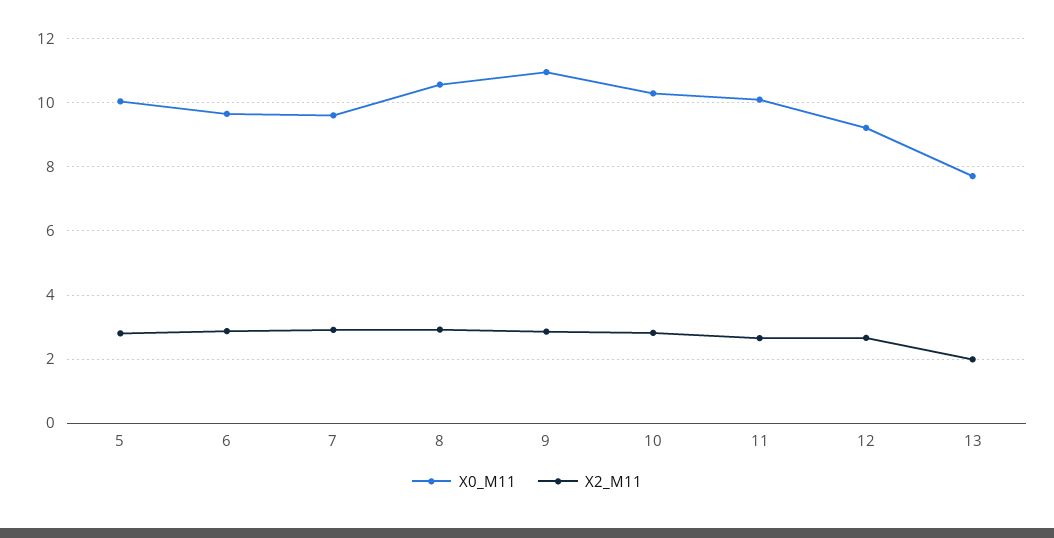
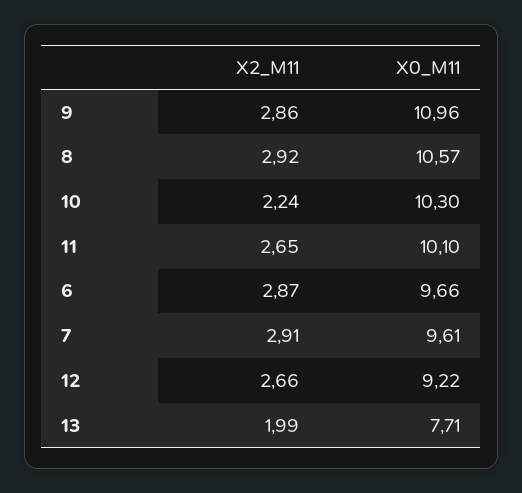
X0_M11, 5: 10 -> none
X2_M11, 5: 2.8 -> none
X2_M11, 10: 2.8 -> 2.24

